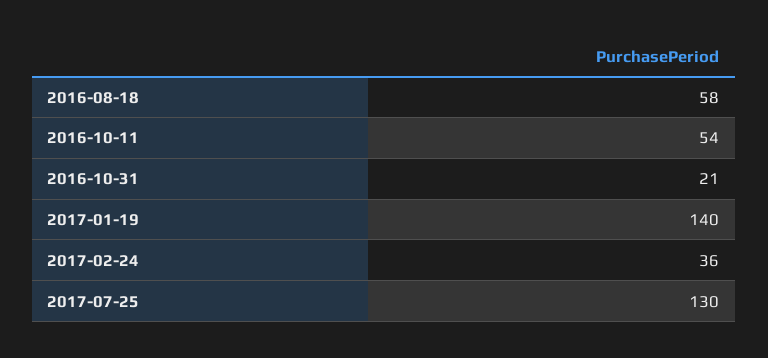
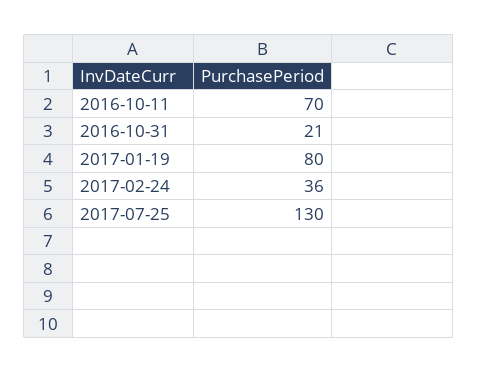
2016-08-18: 58 -> none
2016-10-11: 54 -> 70
2017-01-19: 140 -> 80

